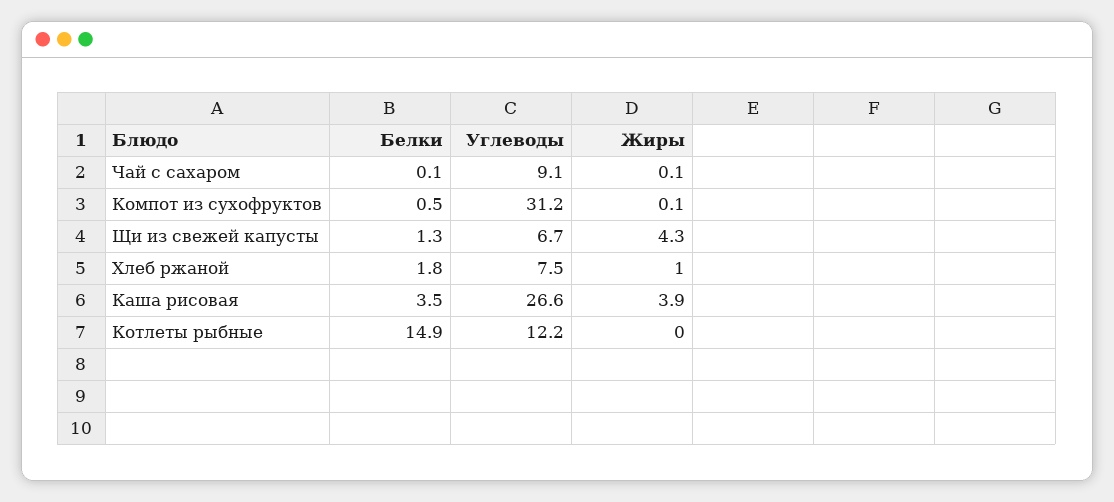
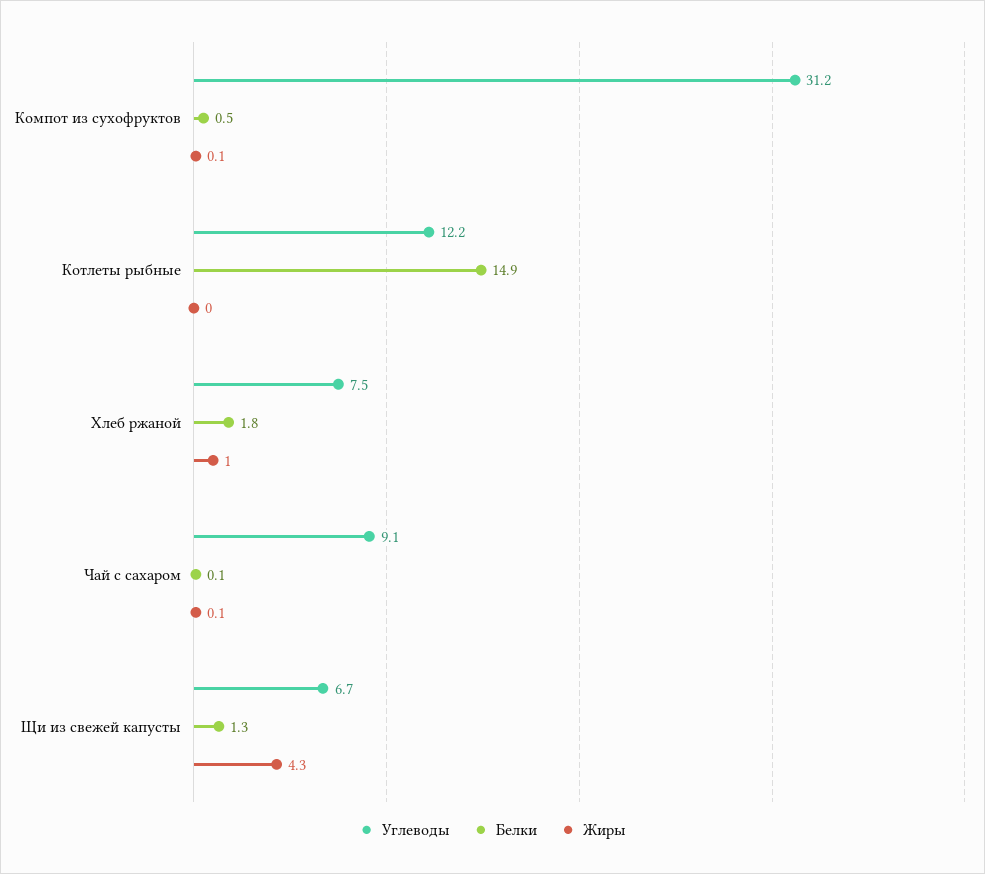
Белки, Каша рисовая: 3.5 -> none
Углеводы, Каша рисовая: 26.6 -> none
Жиры, Каша рисовая: 3.9 -> none

